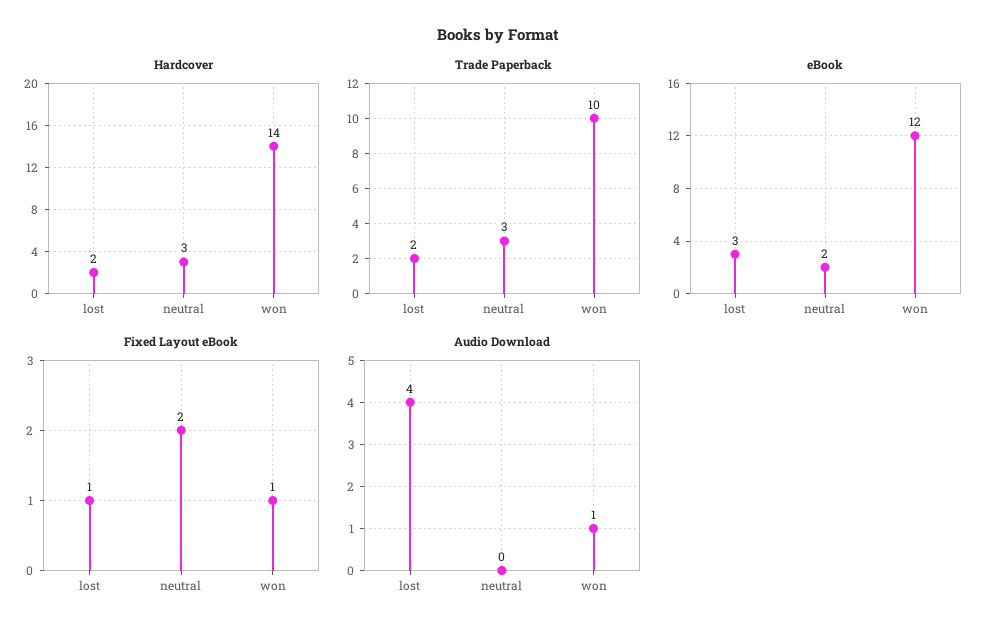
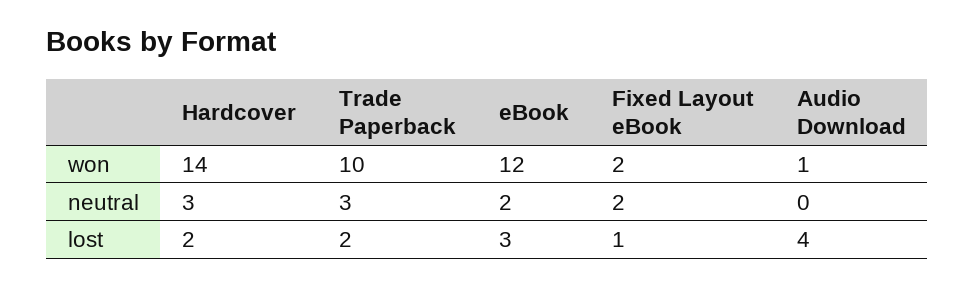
Fixed Layout eBook, won: 1 -> 2

